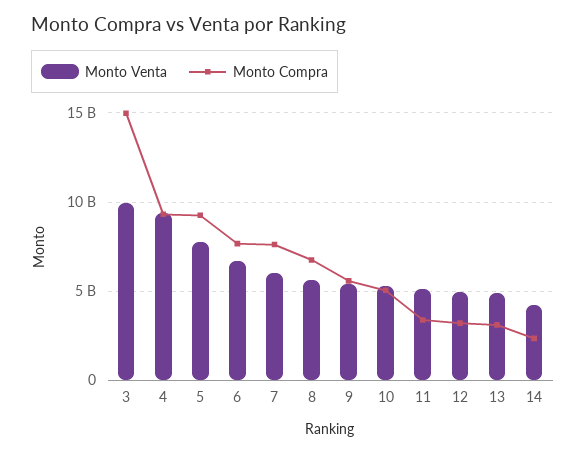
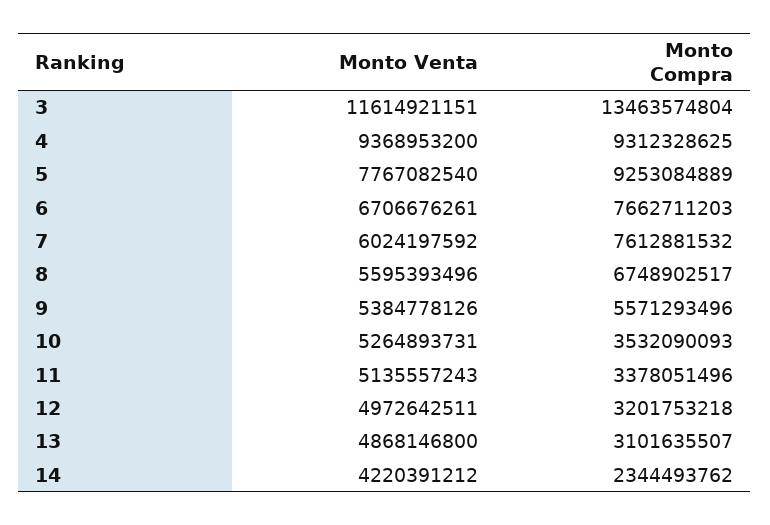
Monto Venta, 3: 10000000000 -> 11614921151
Monto Compra, 3: 15000000000 -> 13463574804
Monto Compra, 10: 5000000000 -> 3532090093

